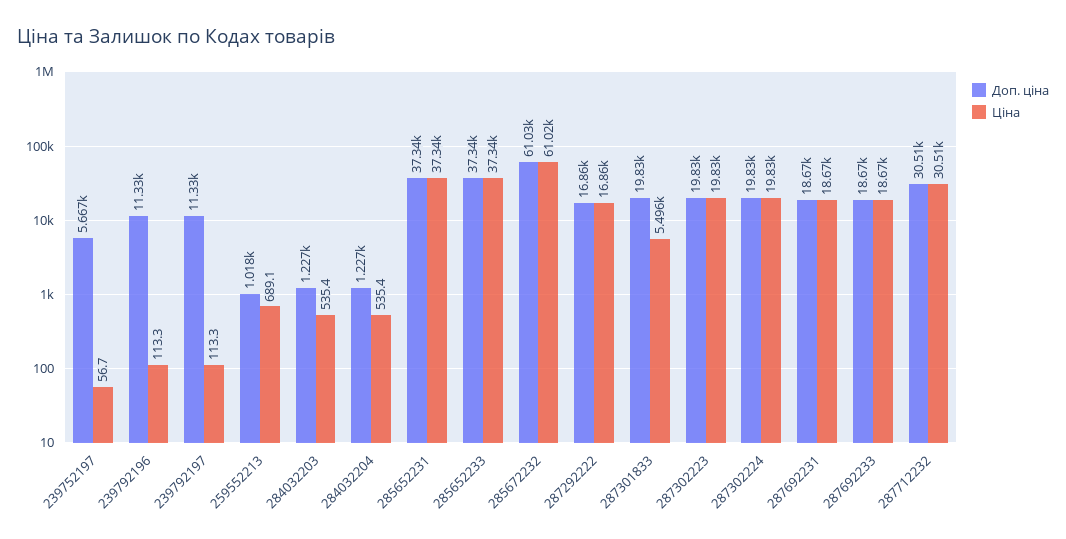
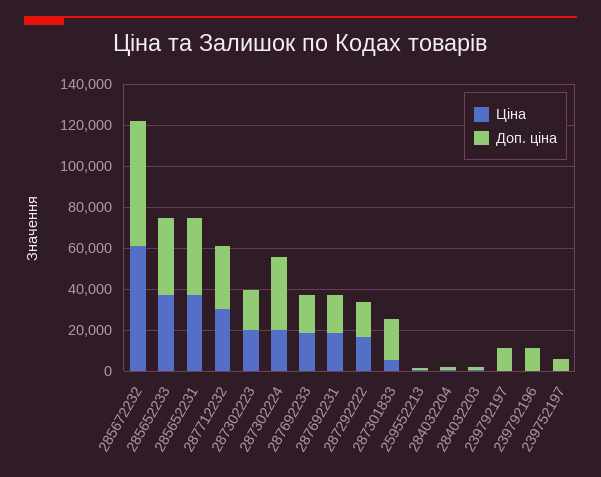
Доп. ціна, 287302224: 19830 -> 35000

